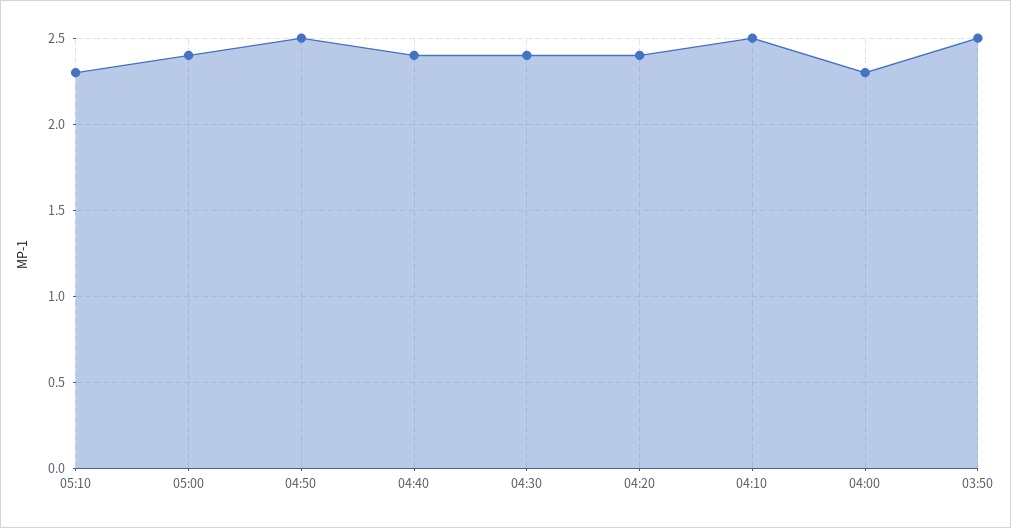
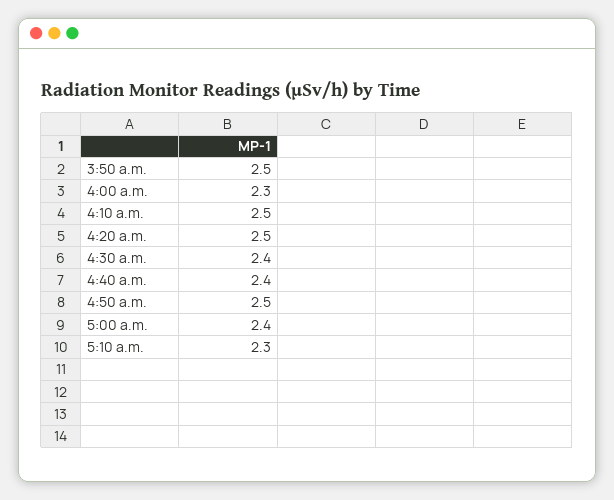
04:20: 2.4 -> 2.5

